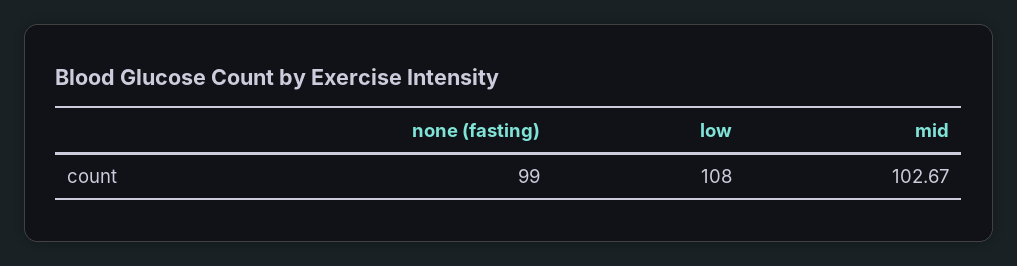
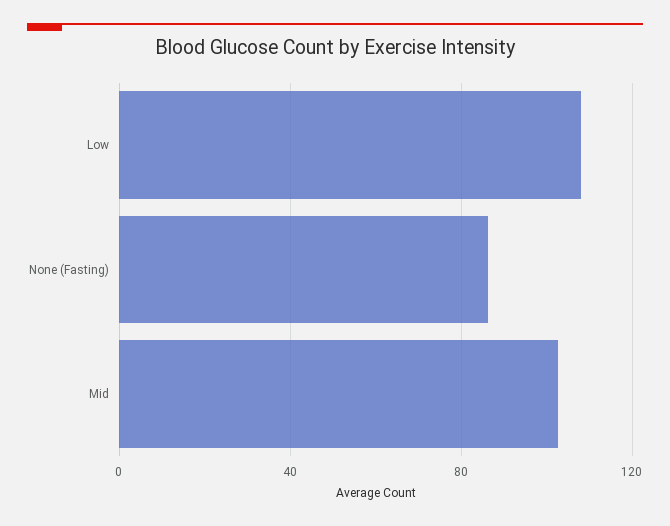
none (fasting): 99 -> 85

